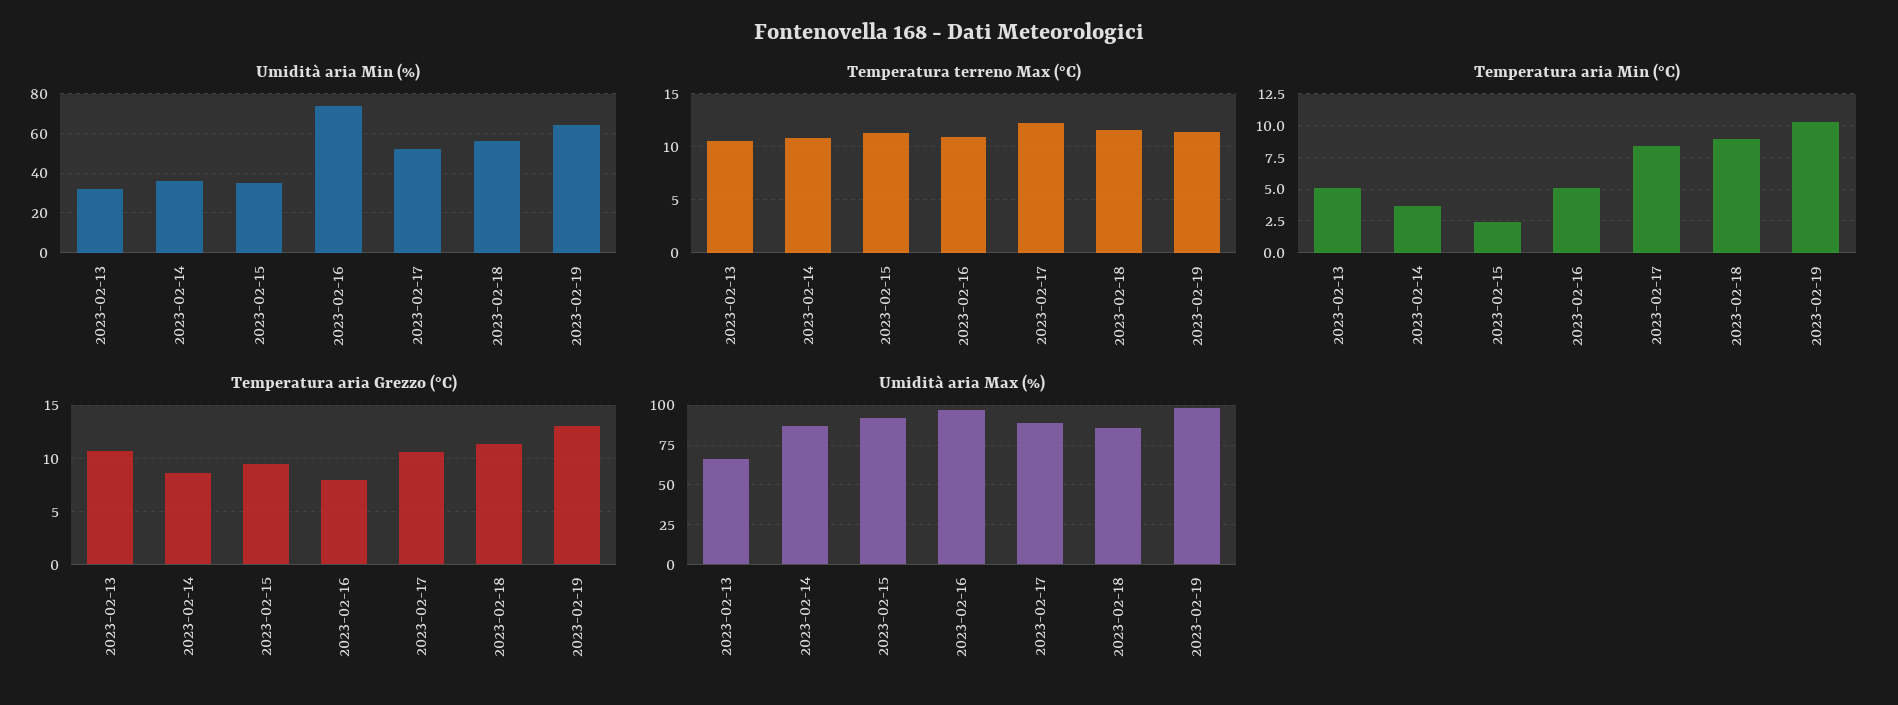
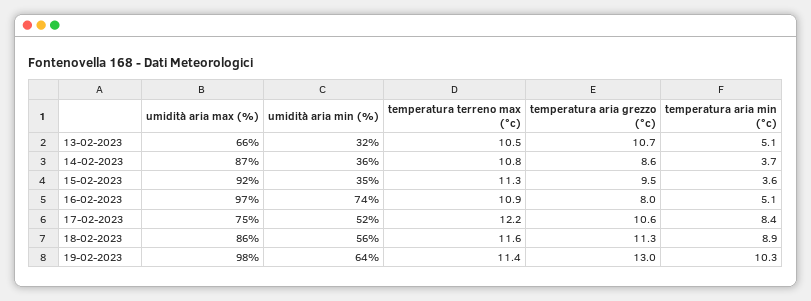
Temperatura aria Min (°C), 2023-02-15: 2.5 -> 3.6
Umidità aria Max (%), 2023-02-17: 90 -> 75

